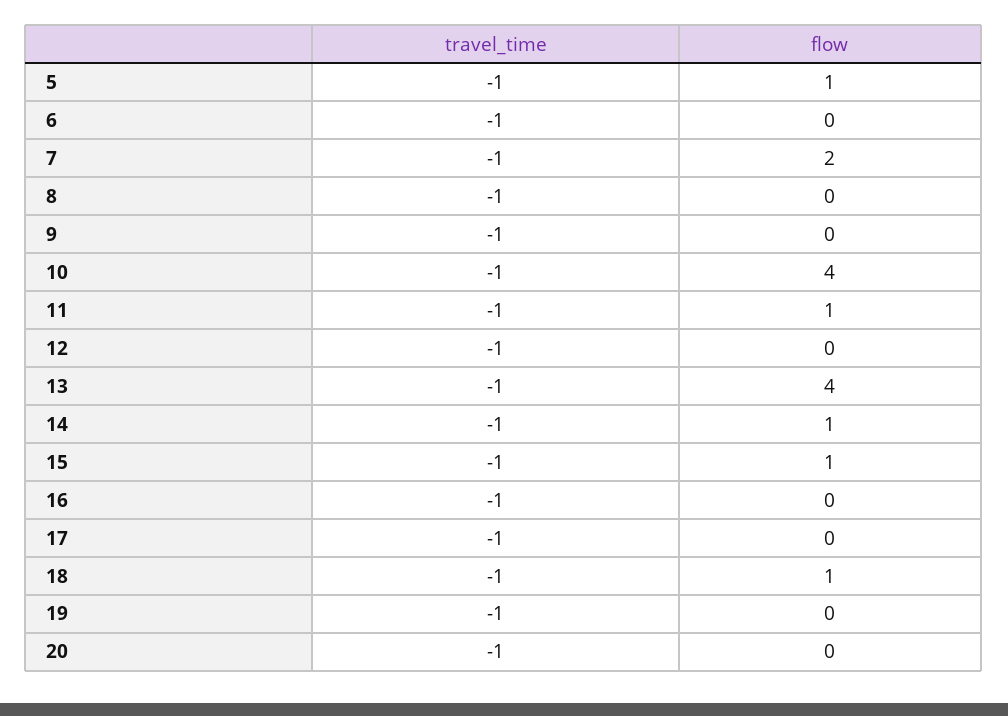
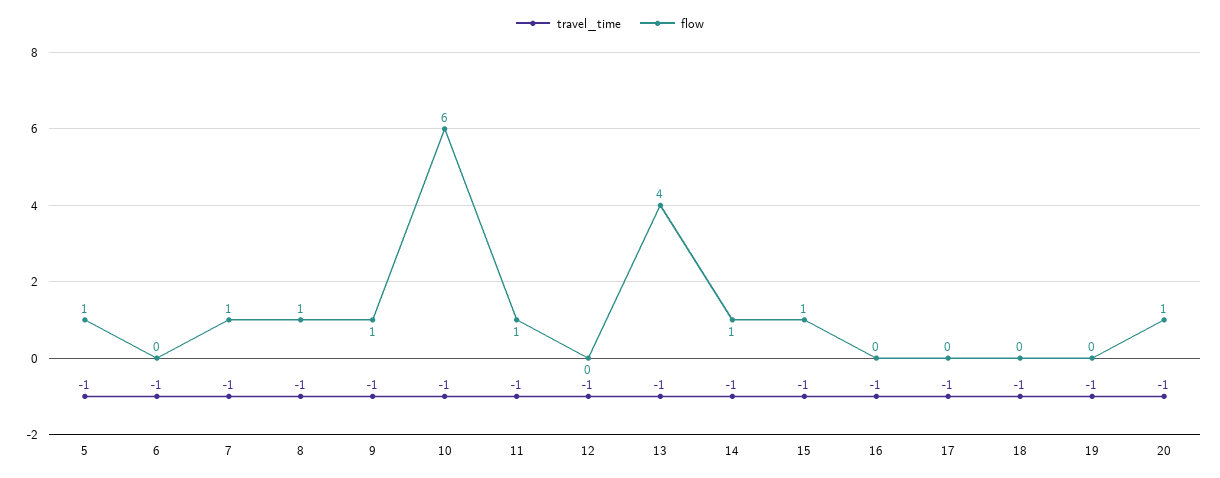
flow, 7: 2 -> 1
flow, 8: 0 -> 1
flow, 9: 0 -> 1
flow, 10: 4 -> 6
flow, 18: 1 -> 0
flow, 20: 0 -> 1

